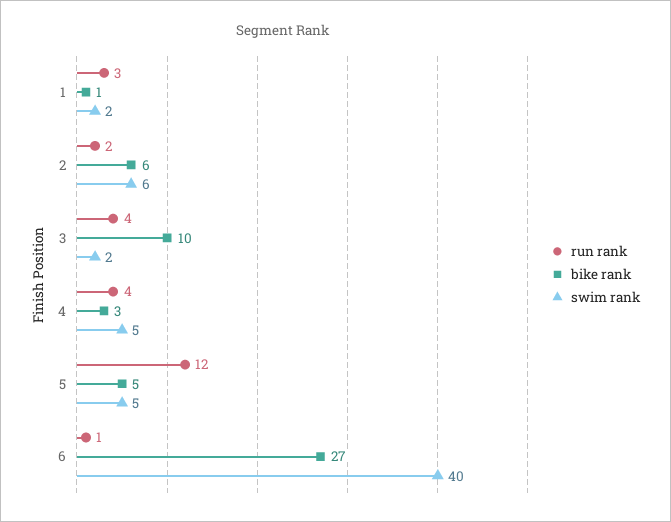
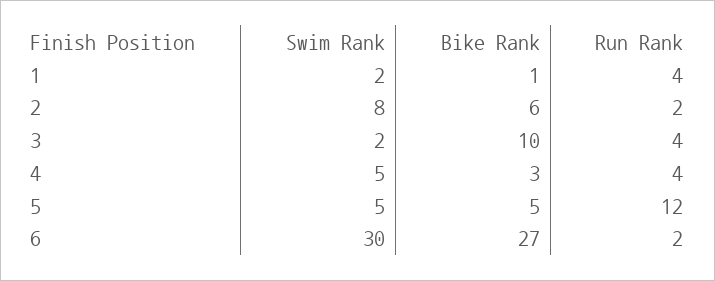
run rank, 1: 3 -> 4
swim rank, 2: 6 -> 8
run rank, 6: 1 -> 2
swim rank, 6: 40 -> 30

